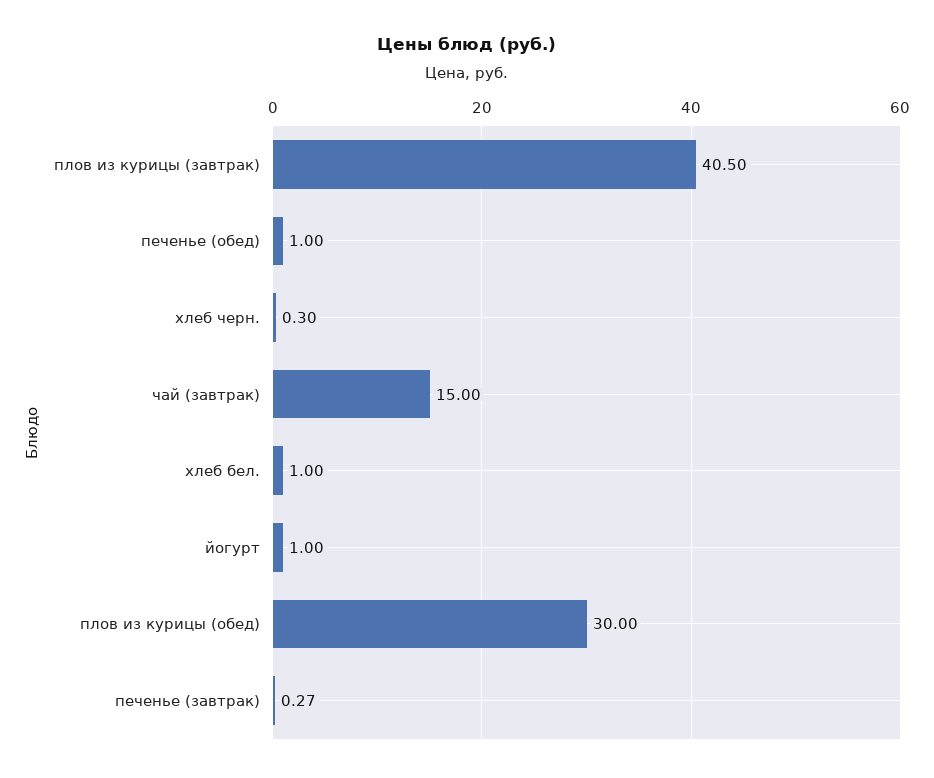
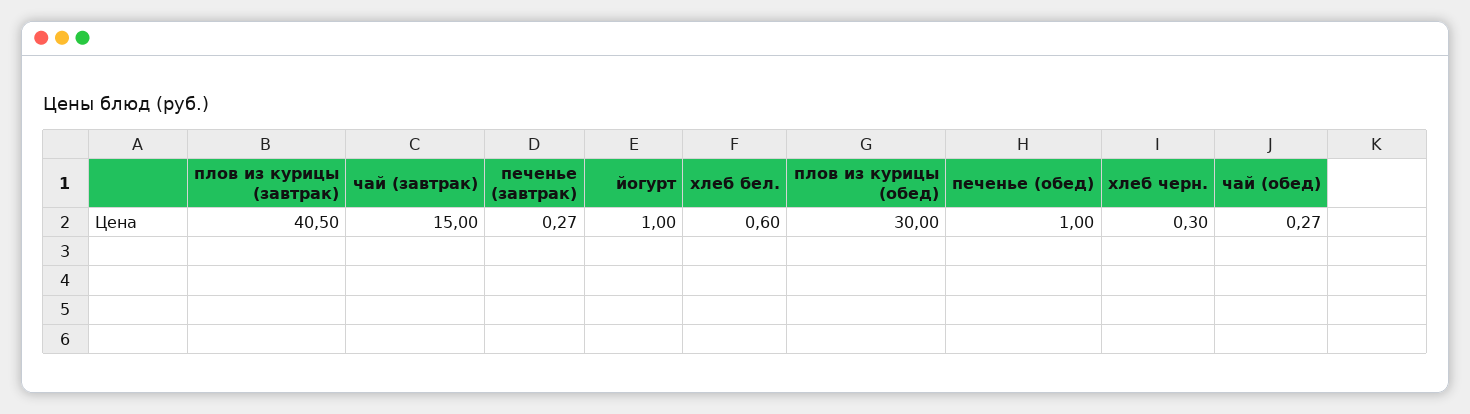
хлеб бел.: 1 -> 0.6
чай (обед): none -> 0.27

